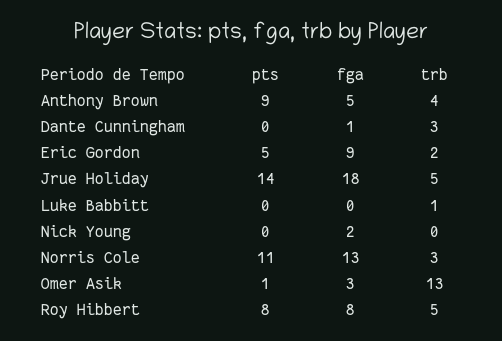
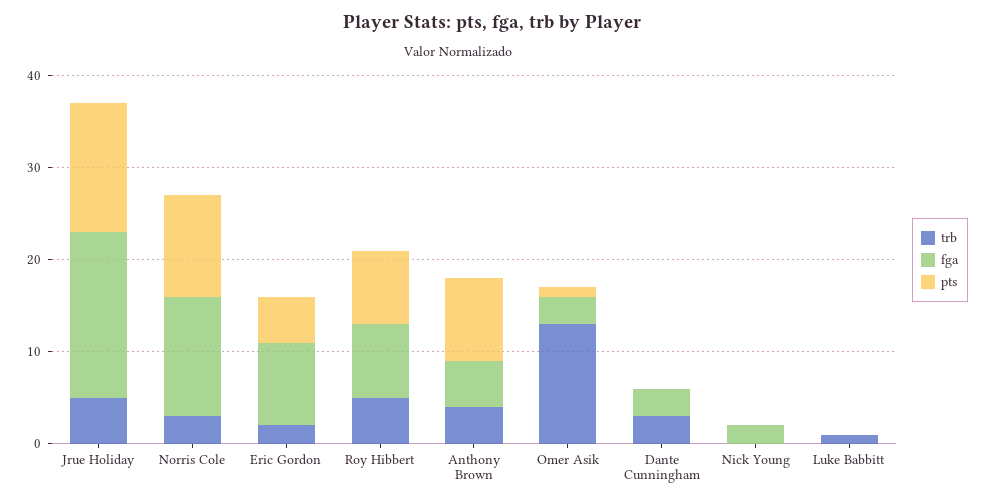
fga, Dante Cunningham: 1 -> 3

